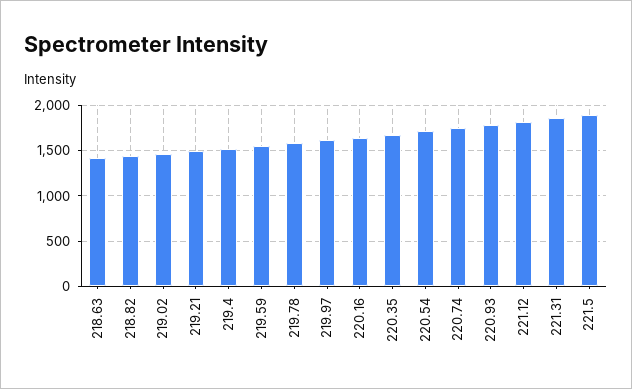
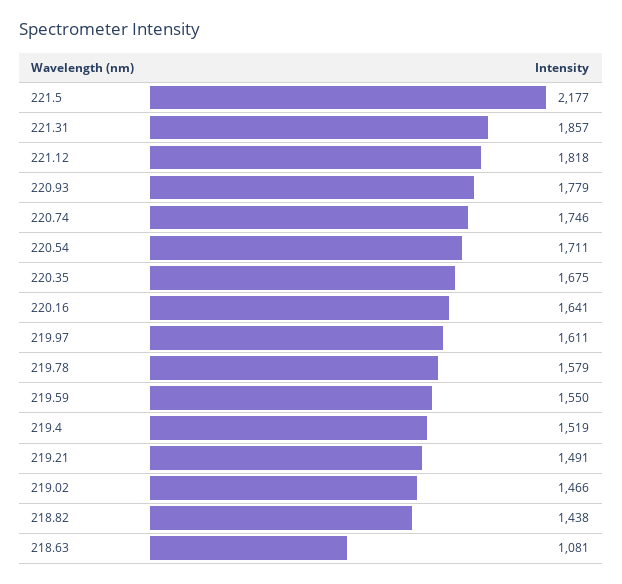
218.63: 1400 -> 1081
221.5: 1900 -> 2177

